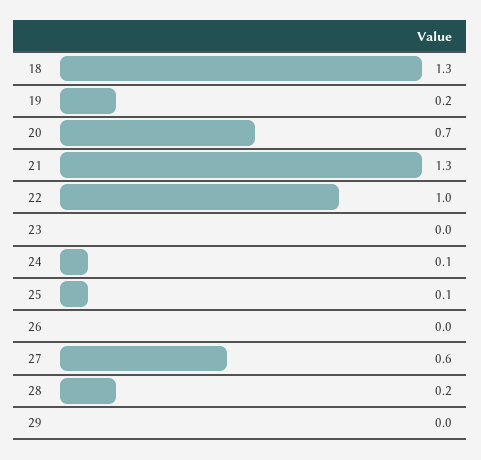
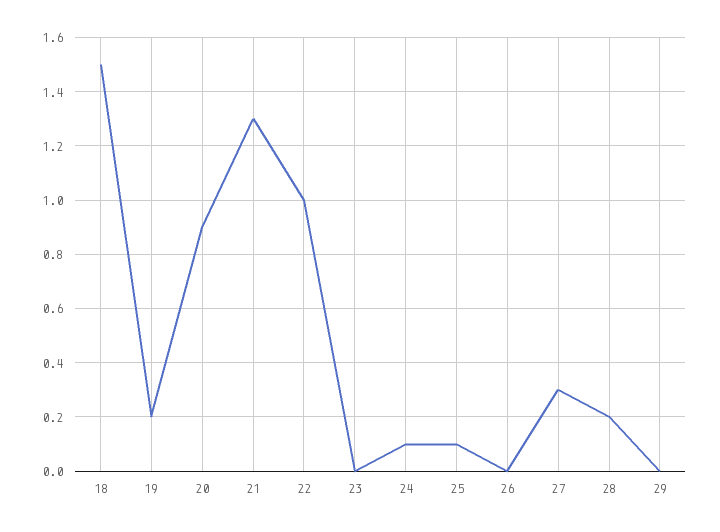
18: 1.3 -> 1.5
20: 0.7 -> 0.9
27: 0.6 -> 0.3

